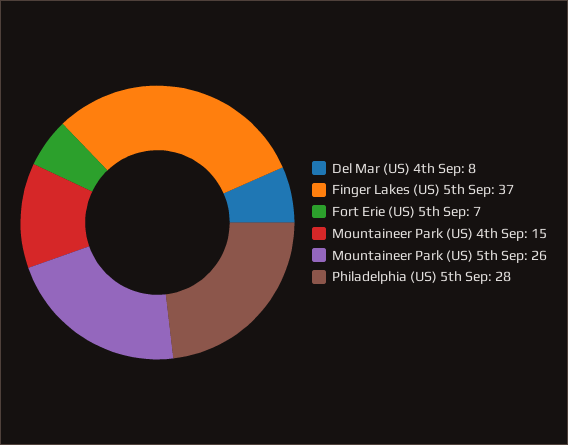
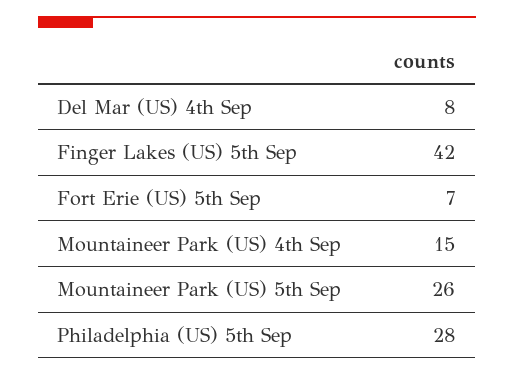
Finger Lakes (US) 5th Sep: 37 -> 42

